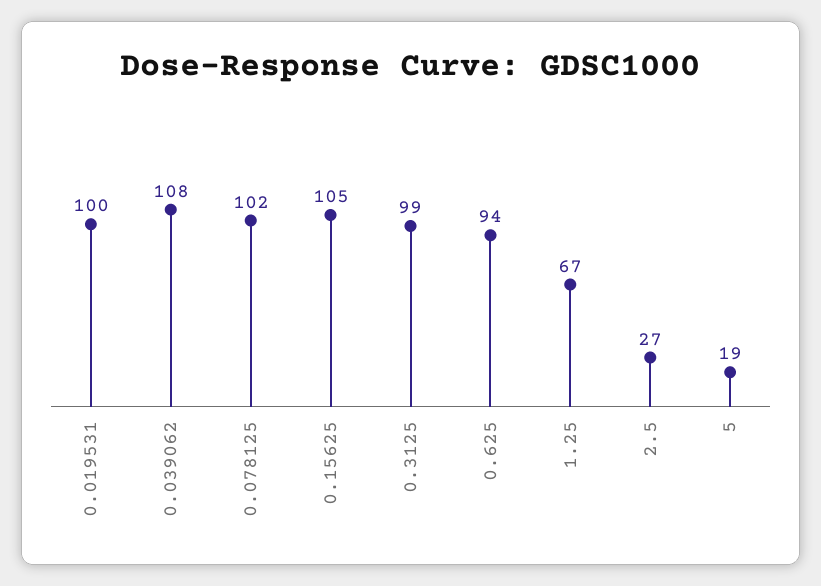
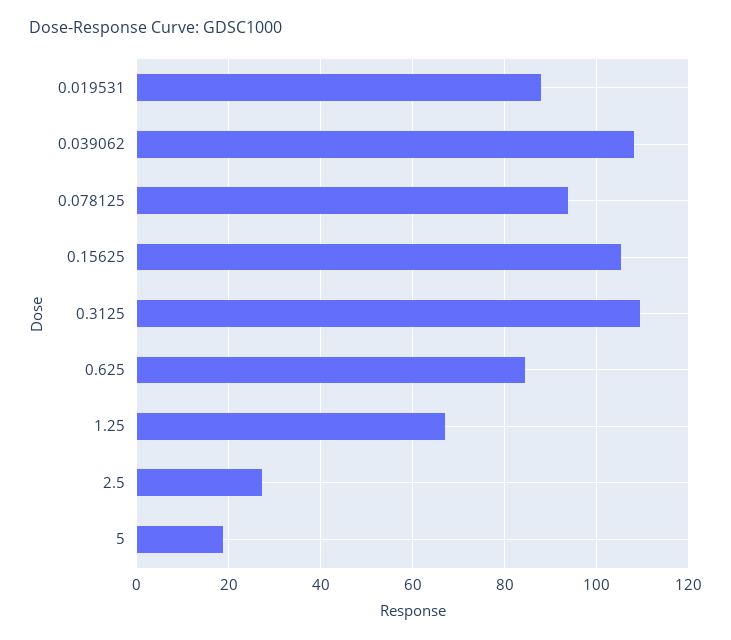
0.019531: 100 -> 88
0.078125: 102 -> 94
0.3125: 99 -> 110
0.625: 94 -> 84

